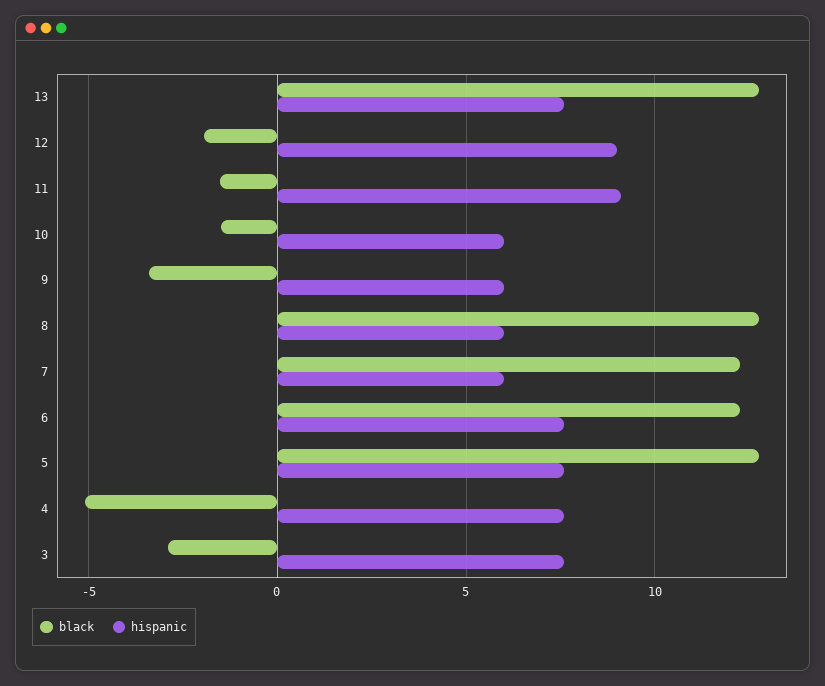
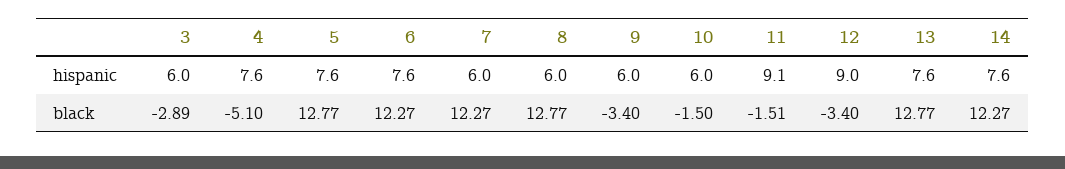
black, 12: -2 -> -3.4
hispanic, 3: 7.5 -> 6
hispanic, 14: none -> 7.6
black, 14: none -> 12.27

